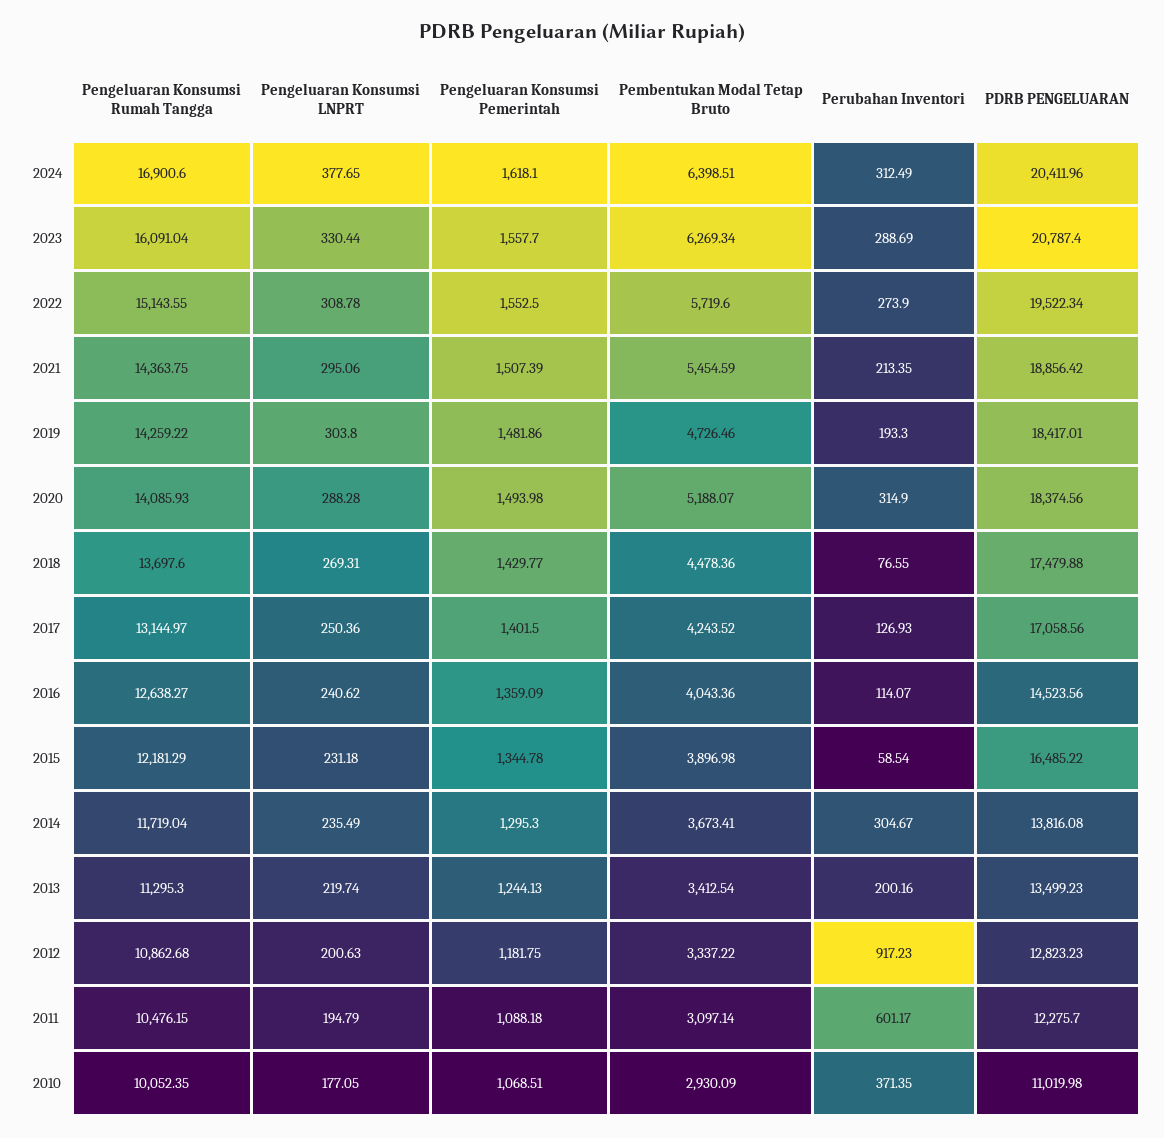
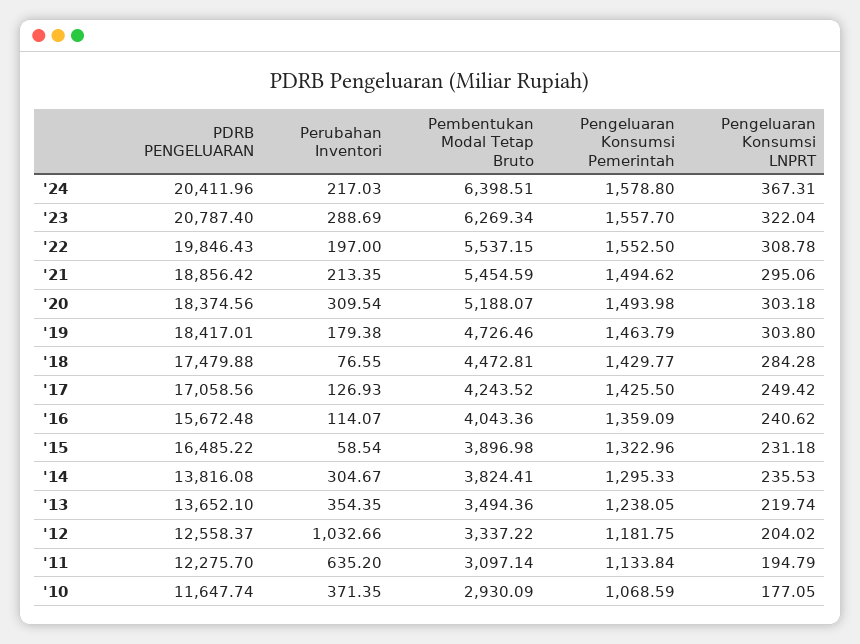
Pengeluaran Konsumsi Rumah Tangga, 2024: 16900.6 -> none
Pengeluaran Konsumsi LNPRT, 2024: 377.65 -> 367.31
Pengeluaran Konsumsi Pemerintah, 2024: 1618.1 -> 1578.8
Perubahan Inventori, 2024: 312.49 -> 217.03
Pengeluaran Konsumsi Rumah Tangga, 2023: 16091.04 -> none
Pengeluaran Konsumsi LNPRT, 2023: 330.44 -> 322.04
Pengeluaran Konsumsi Rumah Tangga, 2022: 15143.55 -> none
Pembentukan Modal Tetap Bruto, 2022: 5719.6 -> 5537.15
Perubahan Inventori, 2022: 273.9 -> 197
PDRB PENGELUARAN, 2022: 19522.34 -> 19846.43
Pengeluaran Konsumsi Rumah Tangga, 2021: 14363.75 -> none
Pengeluaran Konsumsi Pemerintah, 2021: 1507.39 -> 1494.62
Pengeluaran Konsumsi Rumah Tangga, 2019: 14259.22 -> none
Pengeluaran Konsumsi Pemerintah, 2019: 1481.86 -> 1463.79
Perubahan Inventori, 2019: 193.3 -> 179.38
Pengeluaran Konsumsi Rumah Tangga, 2020: 14085.93 -> none
Pengeluaran Konsumsi LNPRT, 2020: 288.28 -> 303.18
Perubahan Inventori, 2020: 314.9 -> 309.54
Pengeluaran Konsumsi Rumah Tangga, 2018: 13697.6 -> none
Pengeluaran Konsumsi LNPRT, 2018: 269.31 -> 284.28
Pembentukan Modal Tetap Bruto, 2018: 4478.36 -> 4472.81
Pengeluaran Konsumsi Rumah Tangga, 2017: 13144.97 -> none
Pengeluaran Konsumsi LNPRT, 2017: 250.36 -> 249.42
Pengeluaran Konsumsi Pemerintah, 2017: 1401.5 -> 1425.5
Pengeluaran Konsumsi Rumah Tangga, 2016: 12638.27 -> none
PDRB PENGELUARAN, 2016: 14523.56 -> 15672.48
Pengeluaran Konsumsi Rumah Tangga, 2015: 12181.29 -> none
Pengeluaran Konsumsi Pemerintah, 2015: 1344.78 -> 1322.96
Pengeluaran Konsumsi Rumah Tangga, 2014: 11719.04 -> none
Pengeluaran Konsumsi LNPRT, 2014: 235.49 -> 235.53
Pengeluaran Konsumsi Pemerintah, 2014: 1295.3 -> 1295.33
Pembentukan Modal Tetap Bruto, 2014: 3673.41 -> 3824.41
Pengeluaran Konsumsi Rumah Tangga, 2013: 11295.3 -> none
Pengeluaran Konsumsi Pemerintah, 2013: 1244.13 -> 1238.05
Pembentukan Modal Tetap Bruto, 2013: 3412.54 -> 3494.36
Perubahan Inventori, 2013: 200.16 -> 354.35
PDRB PENGELUARAN, 2013: 13499.23 -> 13652.1
Pengeluaran Konsumsi Rumah Tangga, 2012: 10862.68 -> none
Pengeluaran Konsumsi LNPRT, 2012: 200.63 -> 204.02
Perubahan Inventori, 2012: 917.23 -> 1032.66
PDRB PENGELUARAN, 2012: 12823.23 -> 12558.37
Pengeluaran Konsumsi Rumah Tangga, 2011: 10476.15 -> none
Pengeluaran Konsumsi Pemerintah, 2011: 1088.18 -> 1133.84
Perubahan Inventori, 2011: 601.17 -> 635.2
Pengeluaran Konsumsi Rumah Tangga, 2010: 10052.35 -> none
Pengeluaran Konsumsi Pemerintah, 2010: 1068.51 -> 1068.59
PDRB PENGELUARAN, 2010: 11019.98 -> 11647.74

